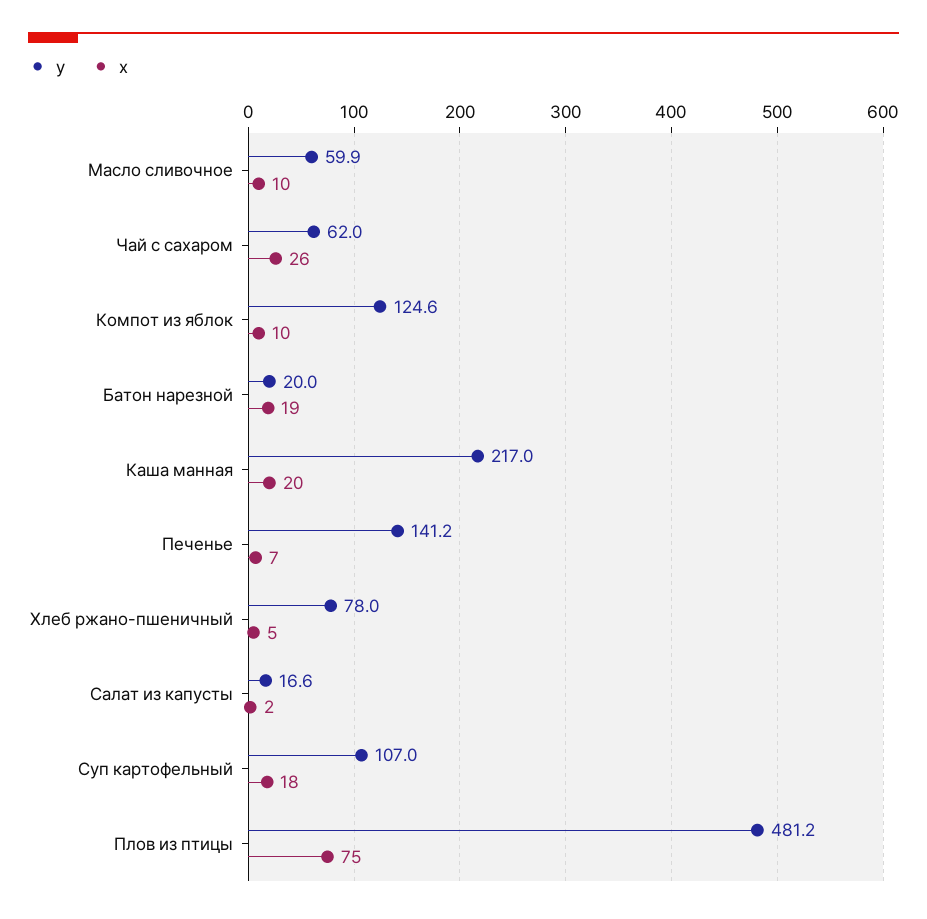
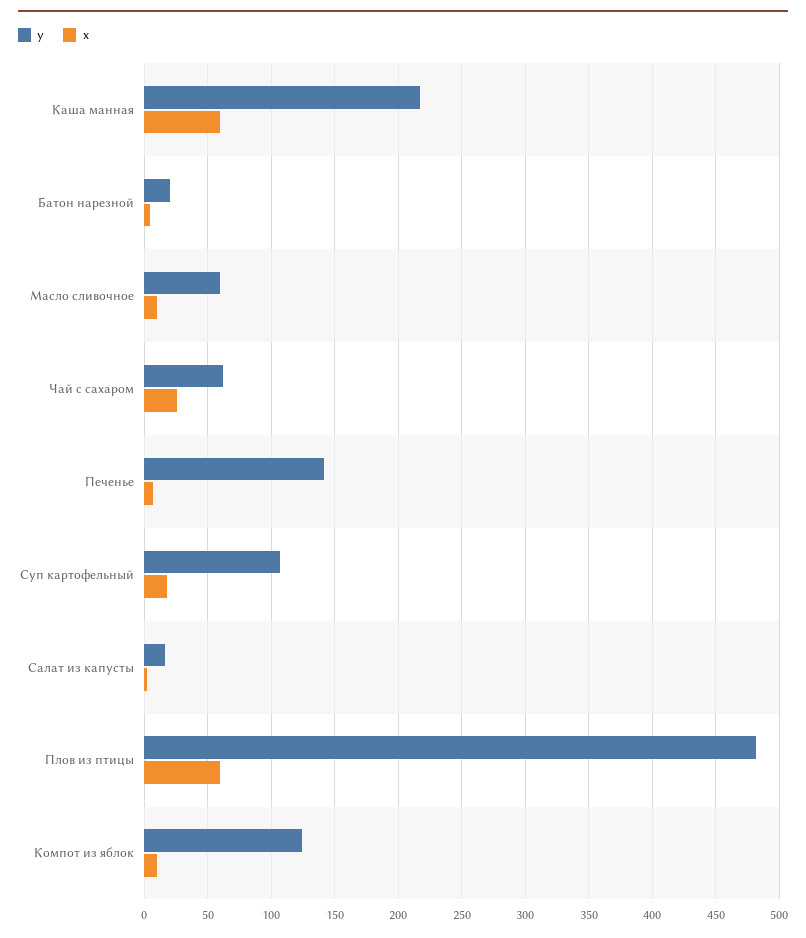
x, Батон нарезной: 19 -> 5
x, Каша манная: 20 -> 60
y, Хлеб ржано-пшеничный: 78 -> none
x, Хлеб ржано-пшеничный: 5 -> none
x, Плов из птицы: 75 -> 60

